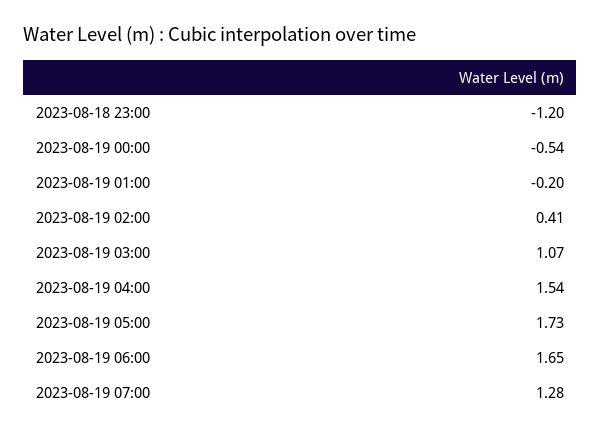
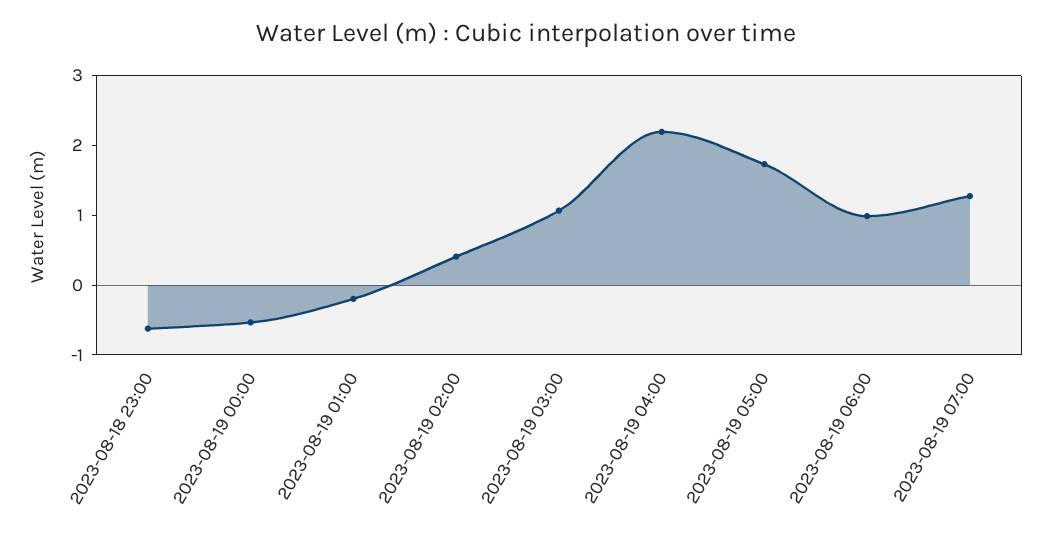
2023-08-18 23:00: -1.2 -> -0.6
2023-08-19 04:00: 1.54 -> 2.2
2023-08-19 06:00: 1.65 -> 1

